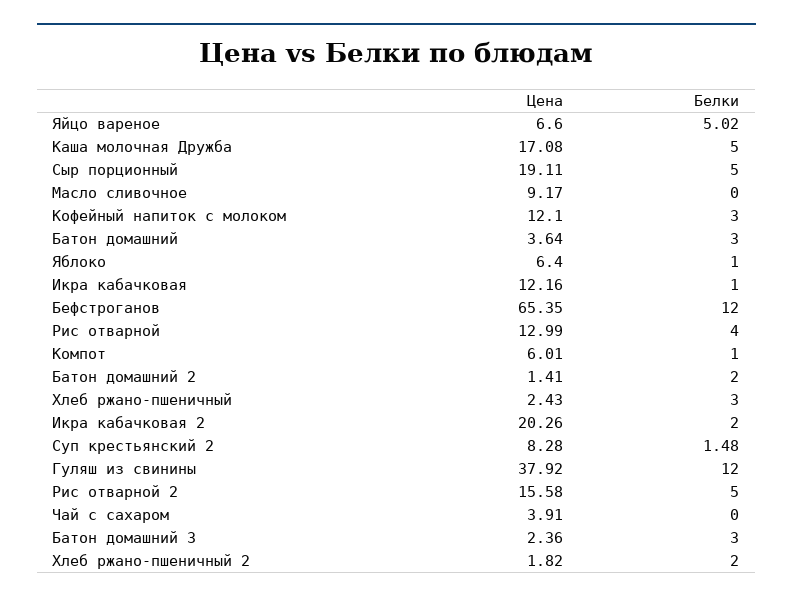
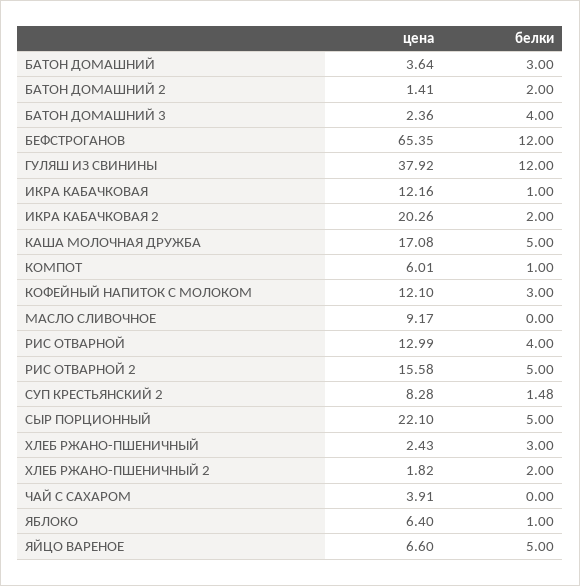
Белки, Яйцо вареное: 5.02 -> 5
Цена, Сыр порционный: 19.11 -> 22.1
Белки, Батон домашний 3: 3 -> 4

